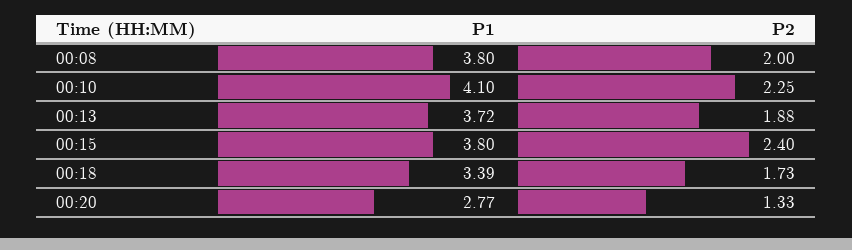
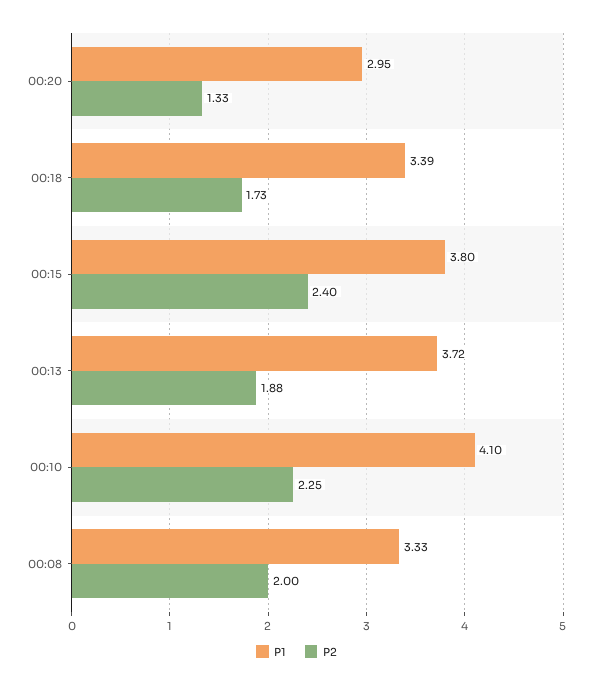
P1, 00:08: 3.8 -> 3.33
P1, 00:20: 2.77 -> 2.95

